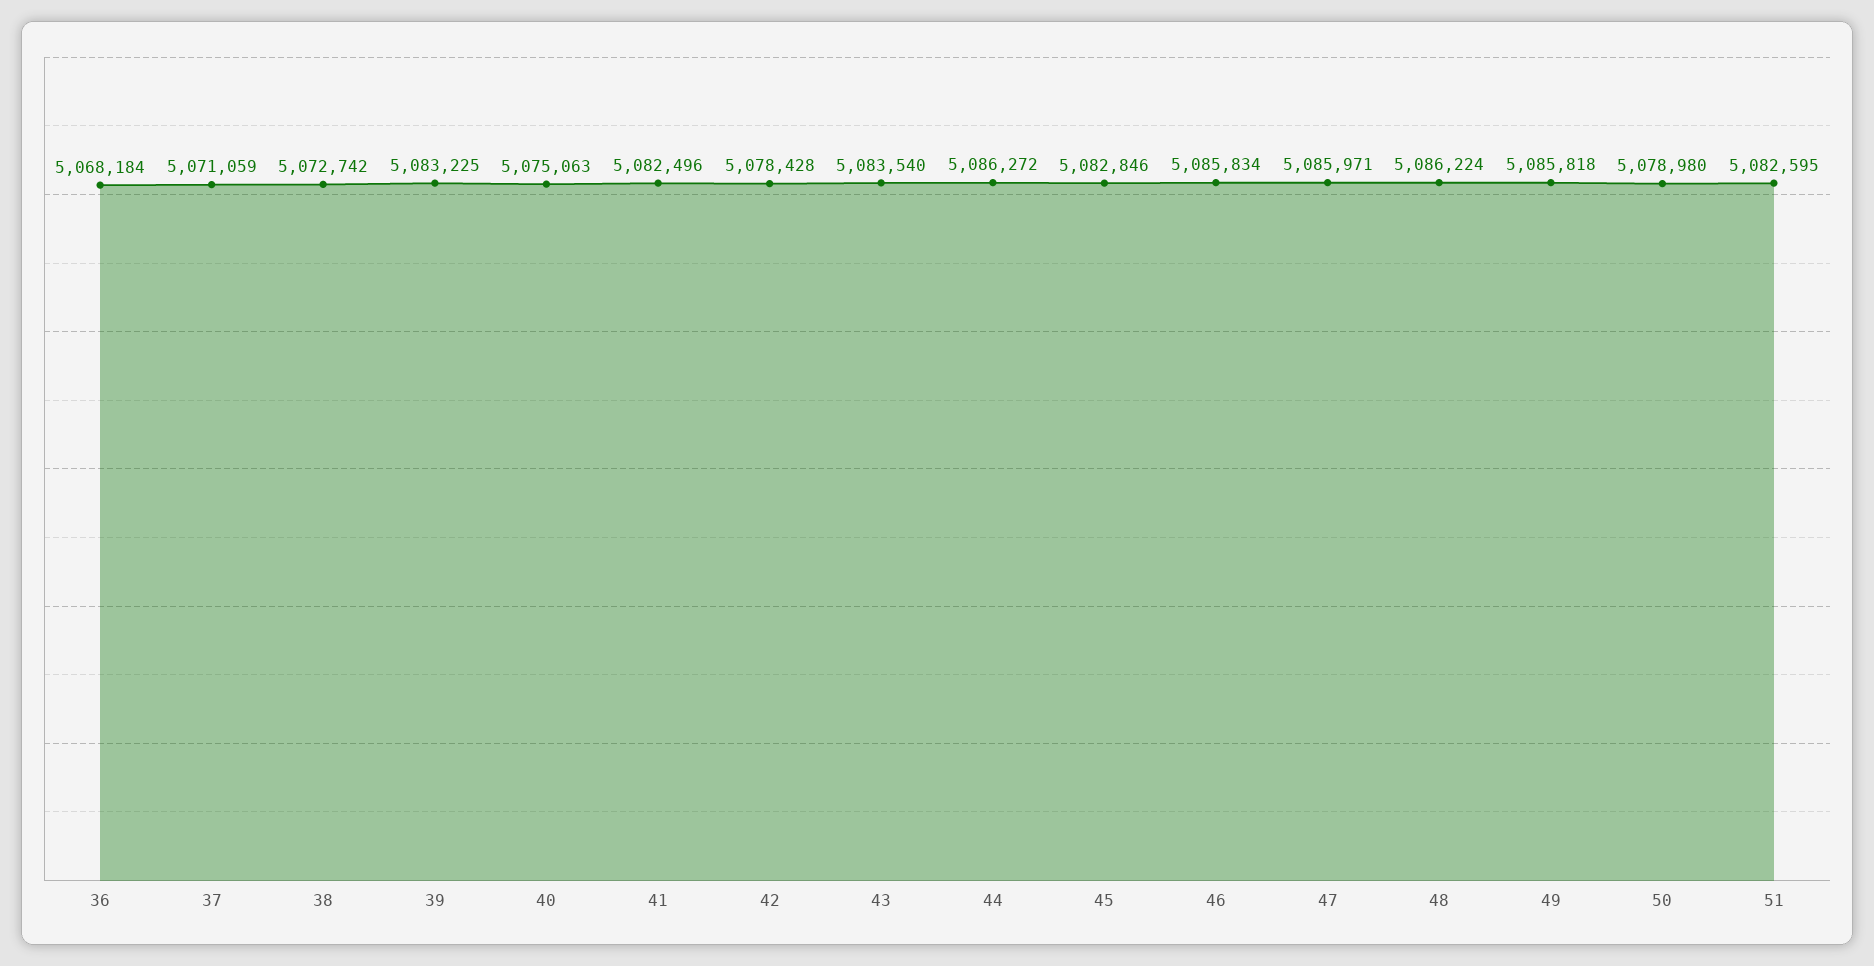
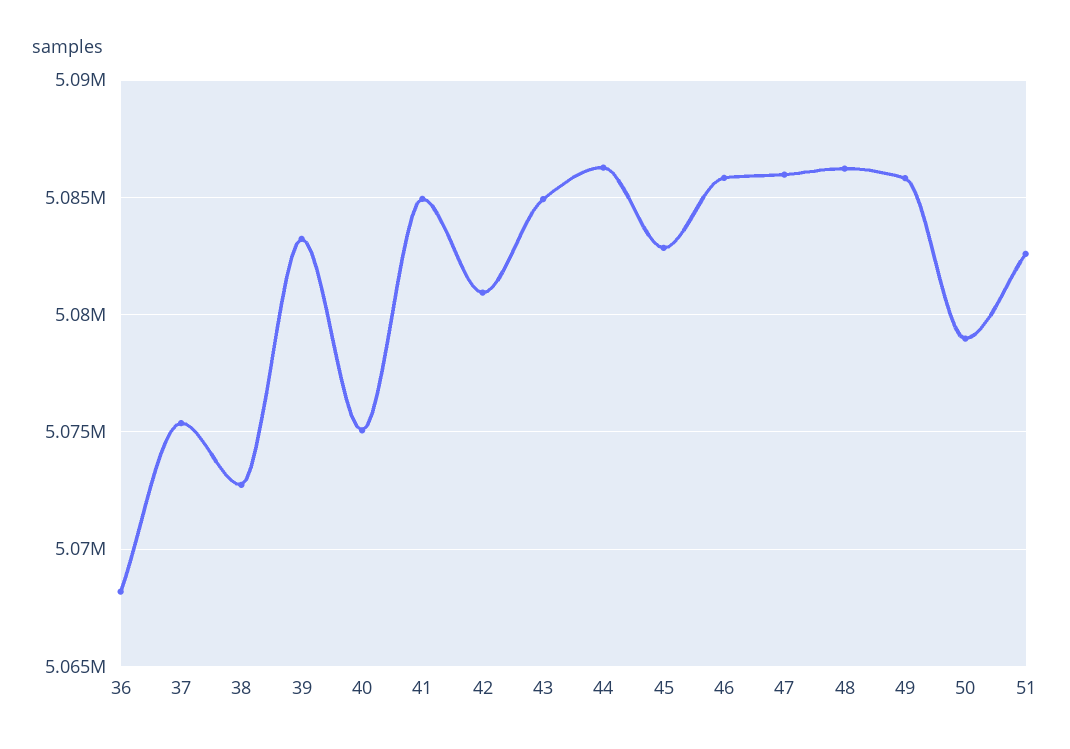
37: 5071059 -> 5075500
41: 5082496 -> 5085000
42: 5078428 -> 5081000
43: 5083540 -> 5085000

